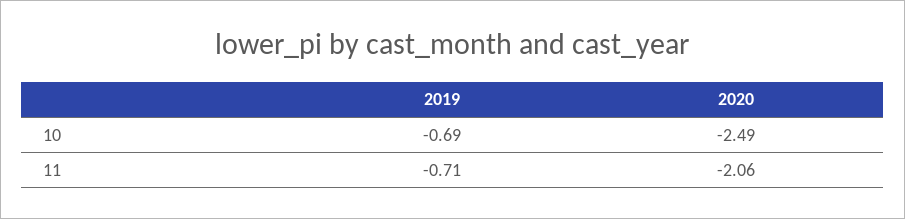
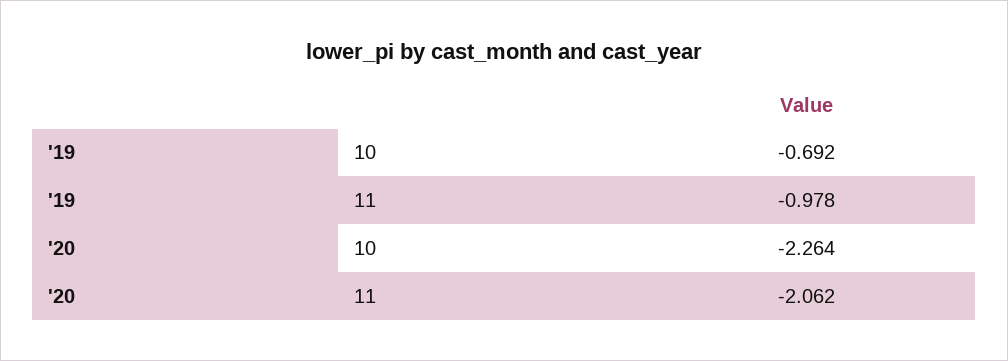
2020, 10: -2.49 -> -2.264
2019, 11: -0.71 -> -0.978

